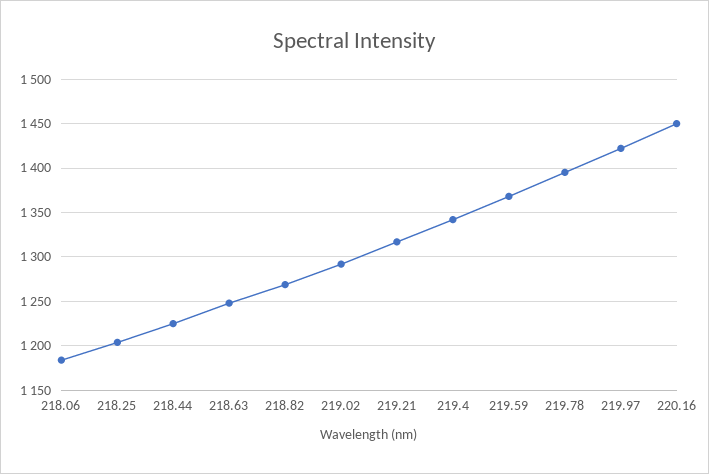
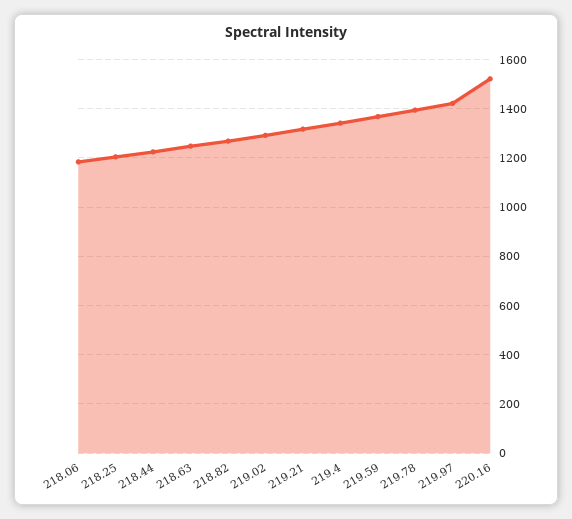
220.16: 1450 -> 1525

